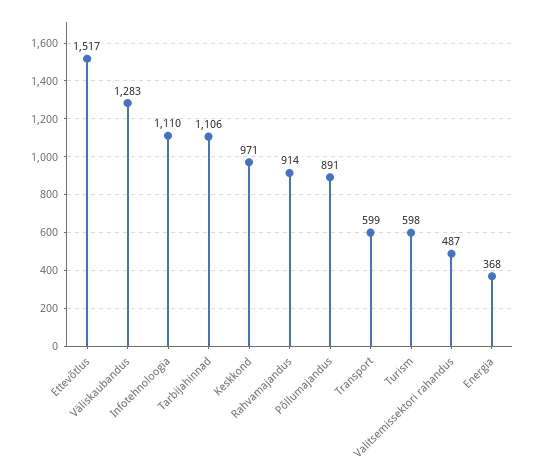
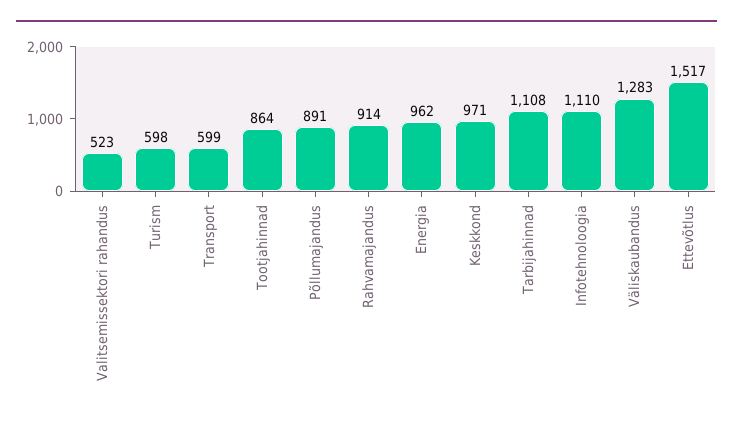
Tarbijahinnad: 1106 -> 1108
Valitsemissektori rahandus: 487 -> 523
Energia: 368 -> 962
Tootjahinnad: none -> 864

